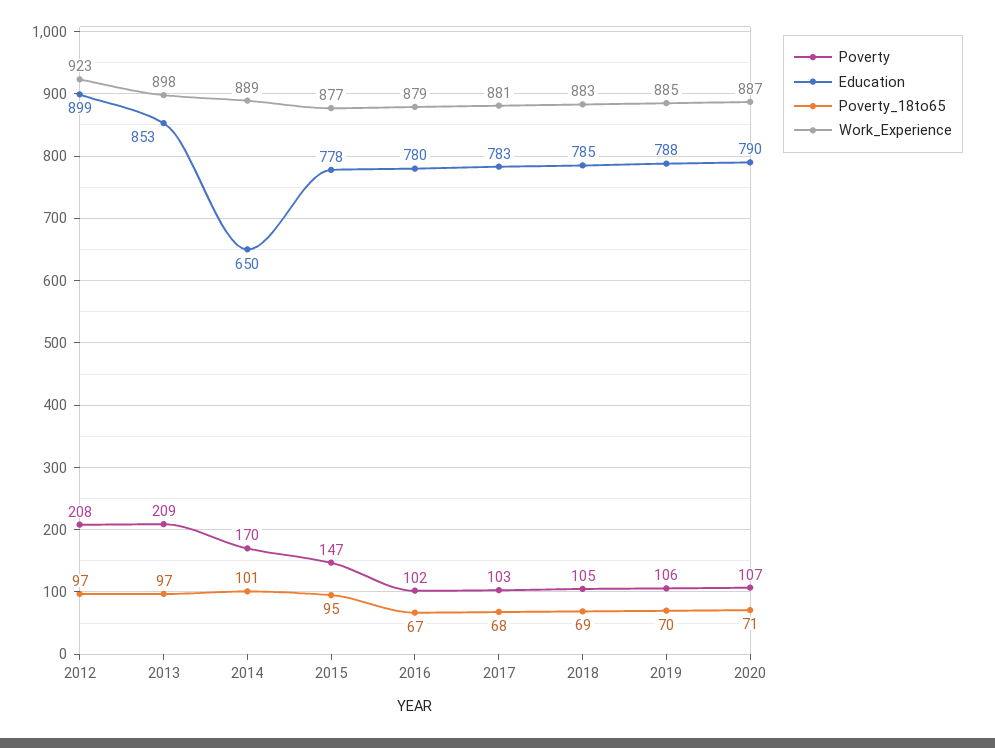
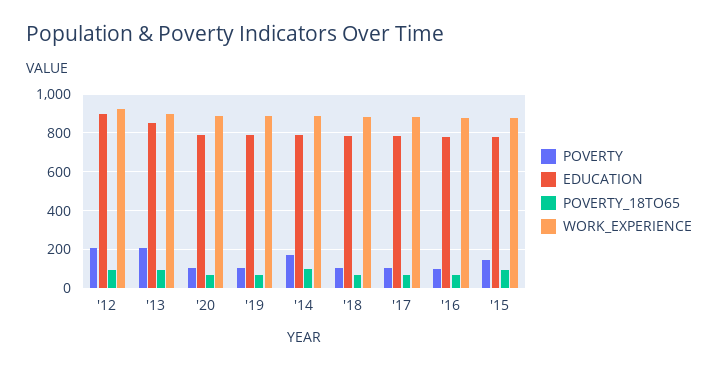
Education, 2014: 650 -> 800

